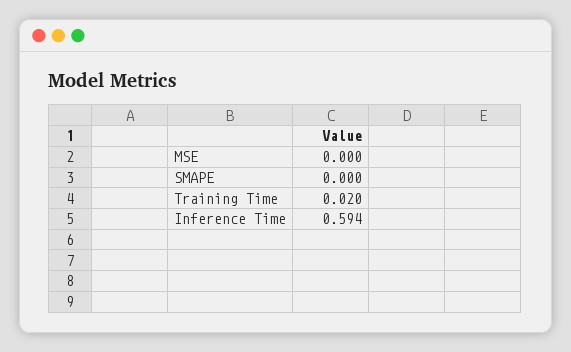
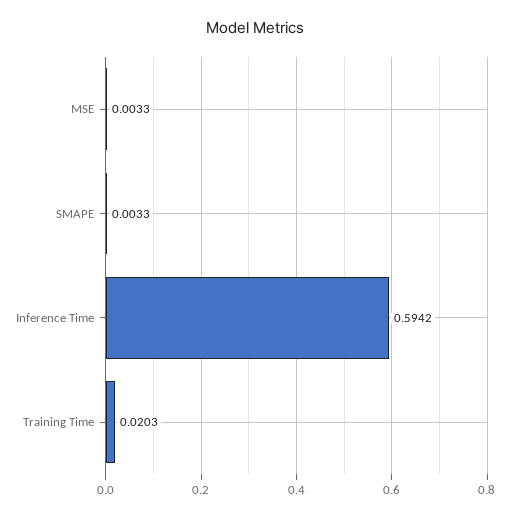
MSE: 0 -> 0.0033
SMAPE: 0 -> 0.0033

